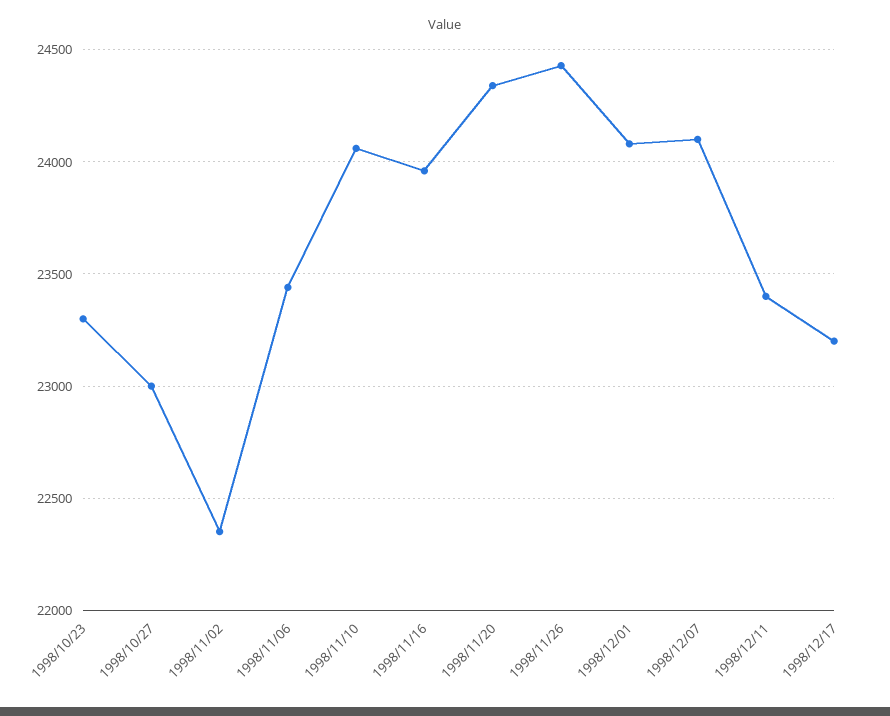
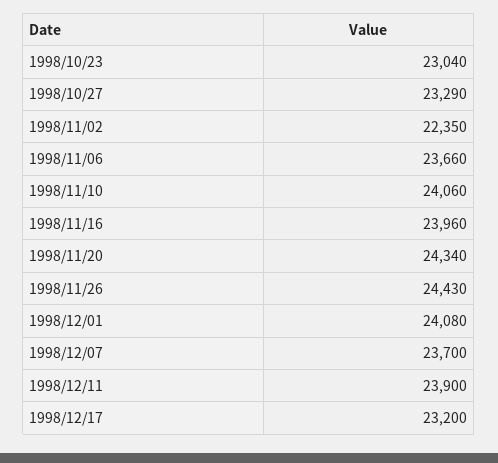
1998/10/23: 23300 -> 23040
1998/10/27: 23000 -> 23290
1998/11/06: 23450 -> 23660
1998/12/07: 24100 -> 23700
1998/12/11: 23400 -> 23900

